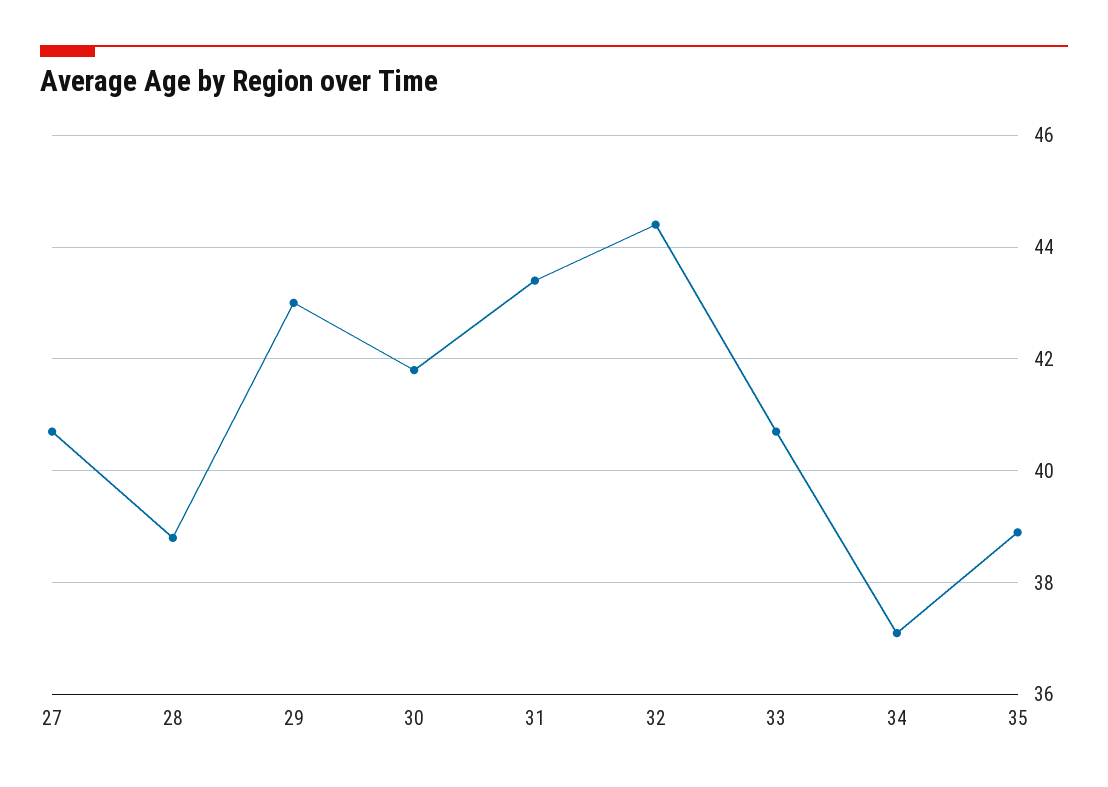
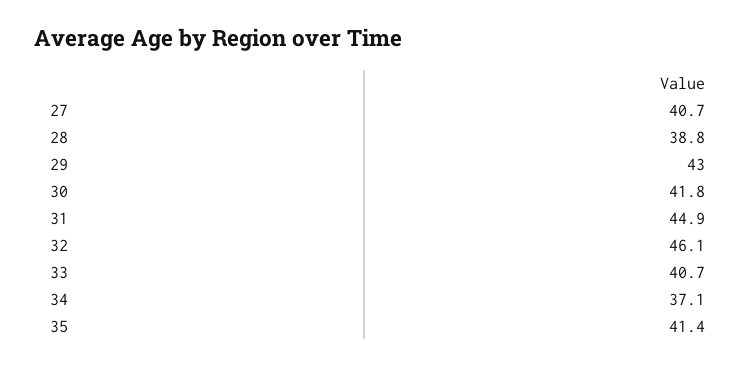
31: 43.5 -> 44.9
32: 44.5 -> 46.1
35: 39 -> 41.4

